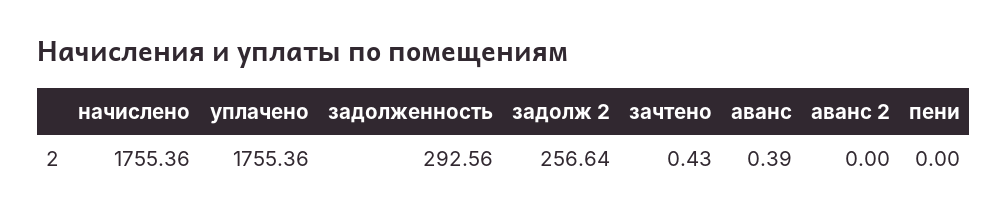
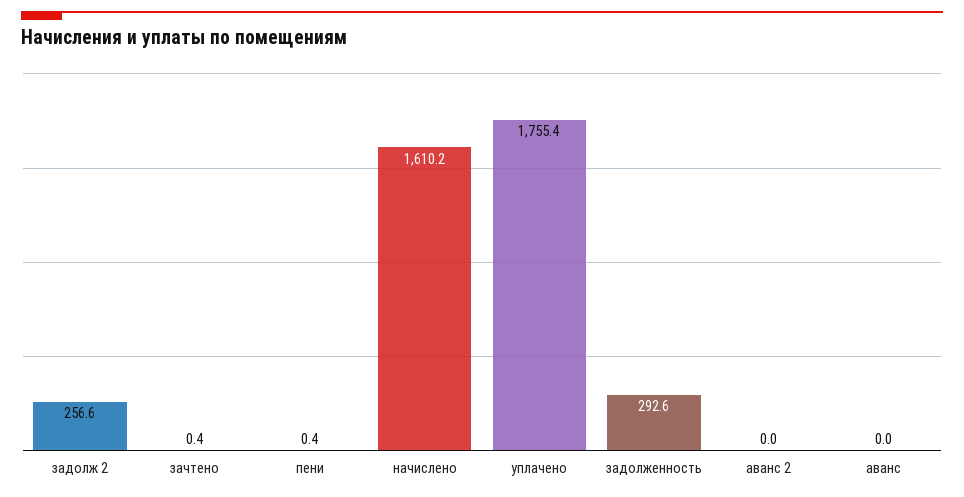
начислено: 1755.36 -> 1610.2
аванс: 0.39 -> 0
пени: 0 -> 0.4

